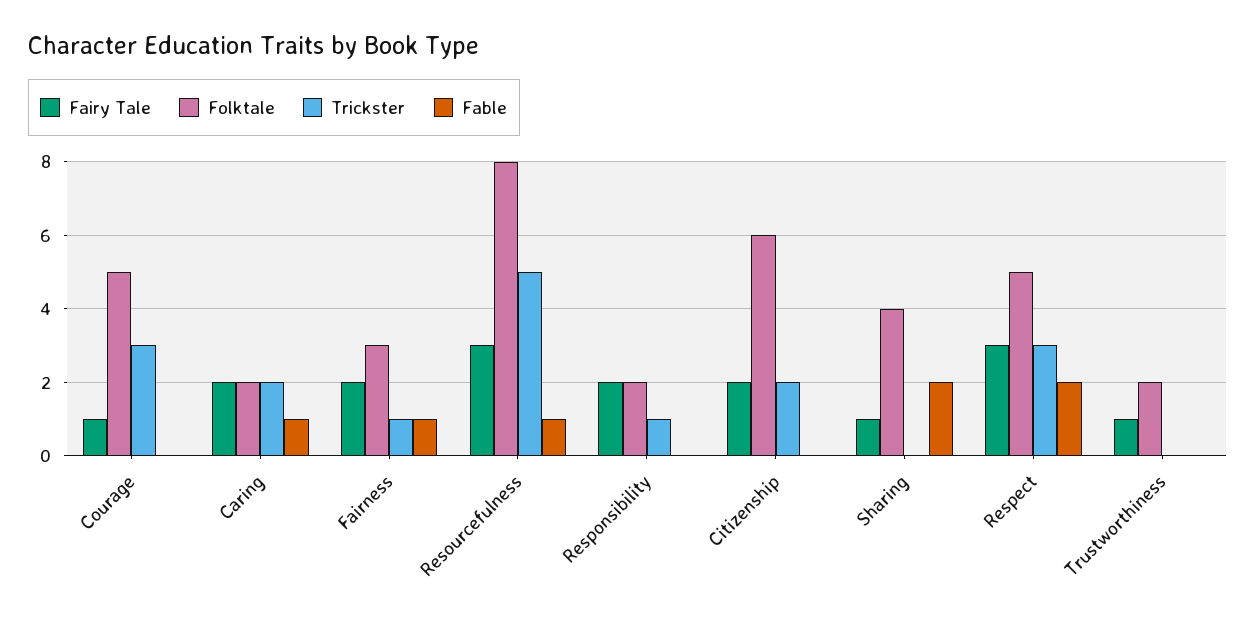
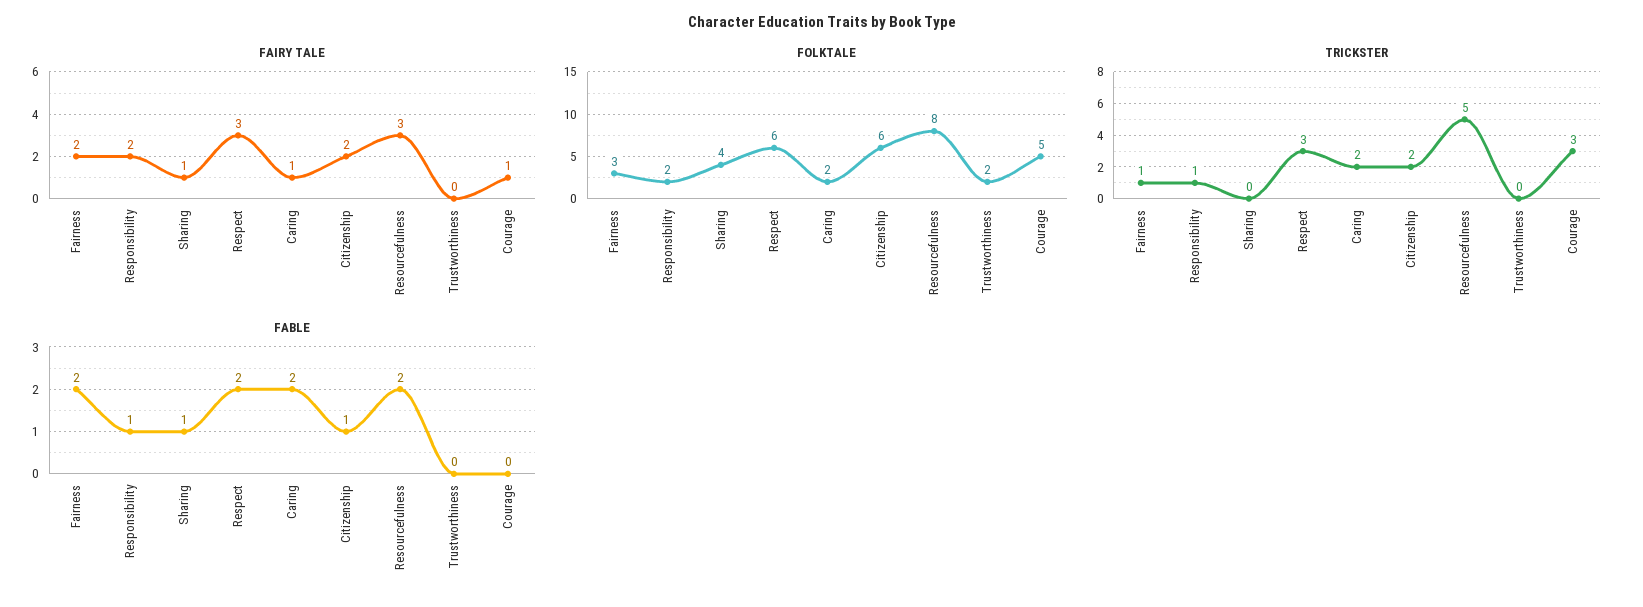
Fairy Tale, Caring: 2 -> 1
Fable, Caring: 1 -> 2
Fable, Fairness: 1 -> 2
Fable, Resourcefulness: 1 -> 2
Fable, Responsibility: 0 -> 1
Fable, Citizenship: 0 -> 1
Fable, Sharing: 2 -> 1
Folktale, Respect: 5 -> 6
Fairy Tale, Trustworthiness: 1 -> 0

